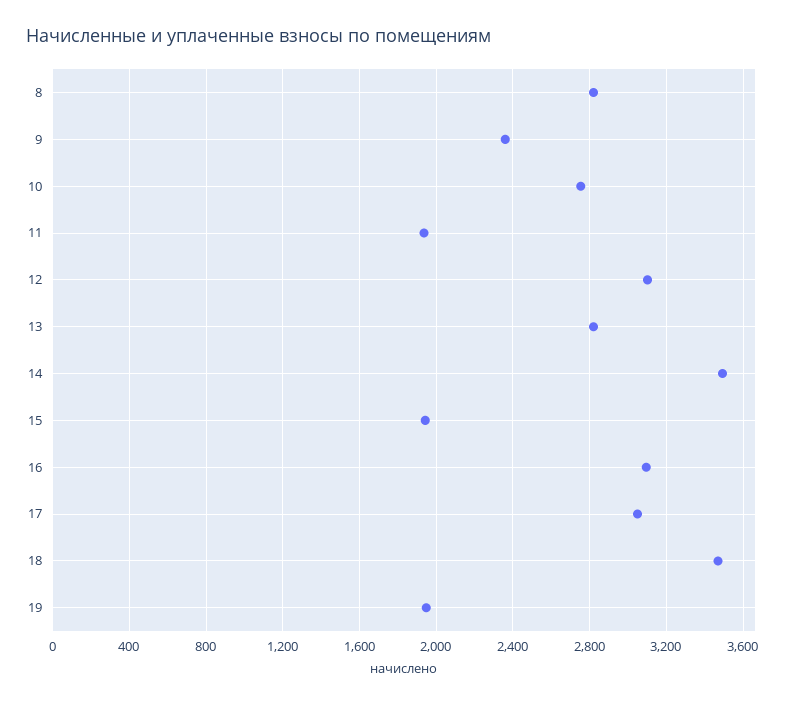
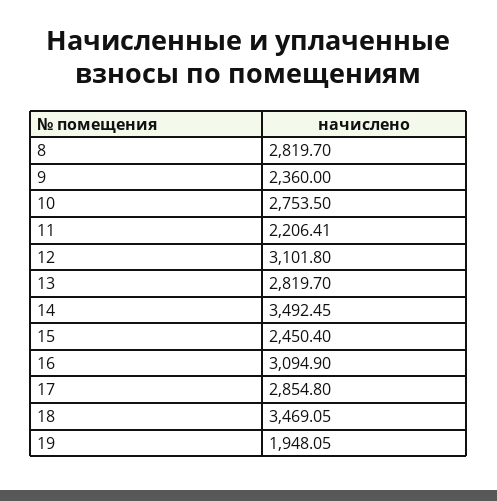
11: 1950 -> 2206.41
15: 1950 -> 2450.4
17: 3050 -> 2854.8

